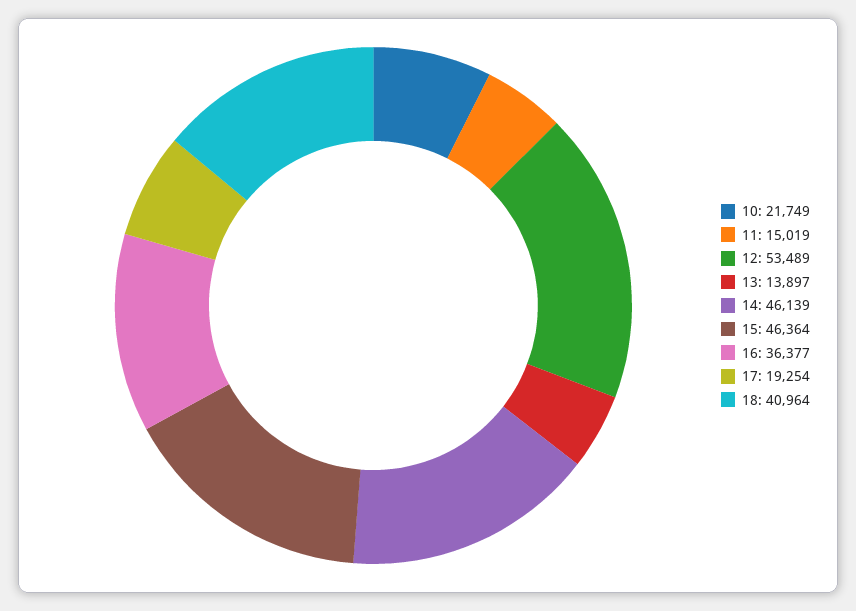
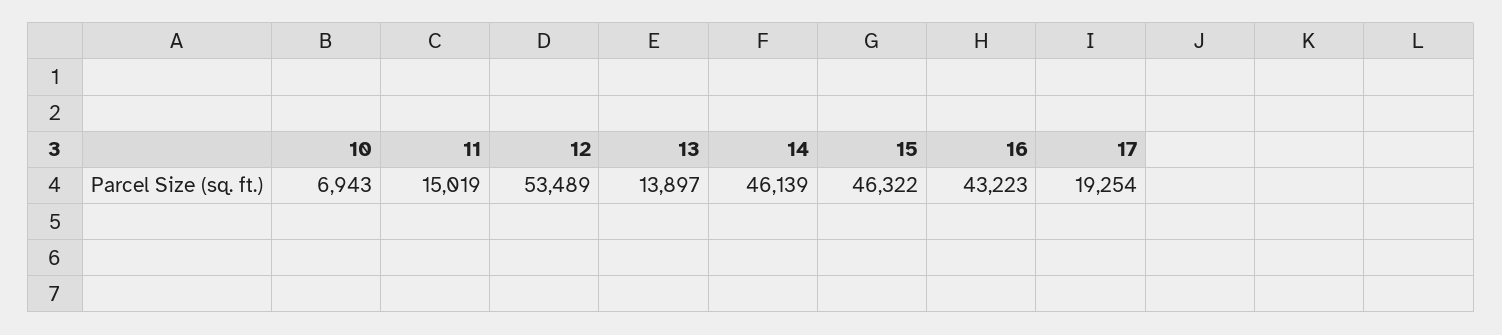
10: 21749 -> 6943
15: 46364 -> 46322
16: 36377 -> 43223
18: 40964 -> none

